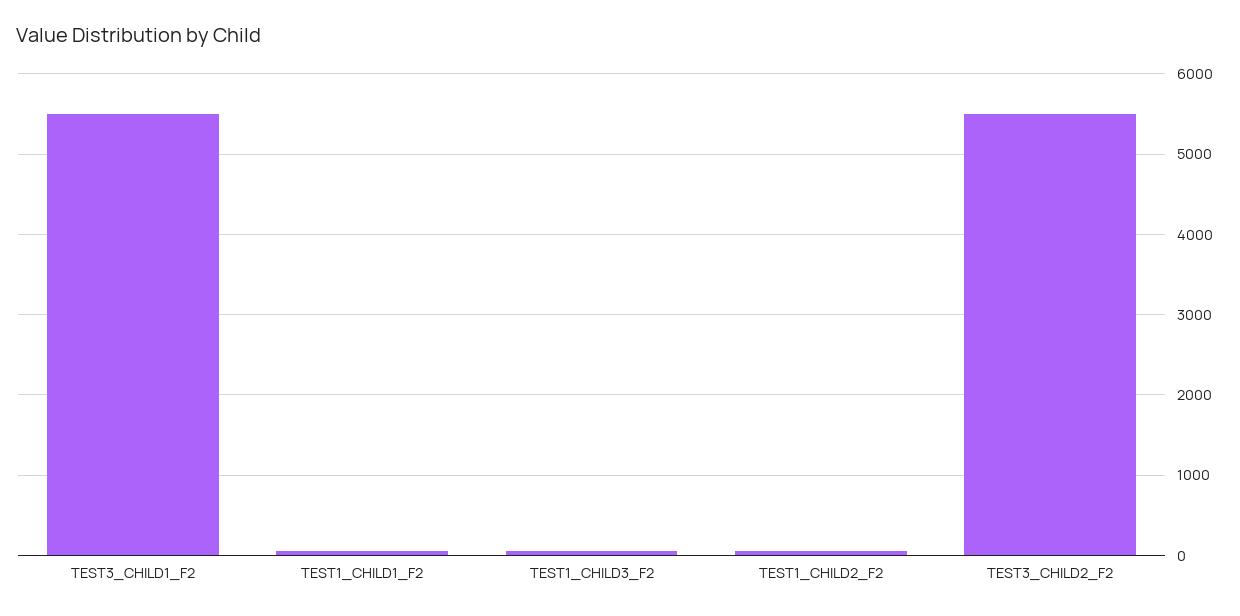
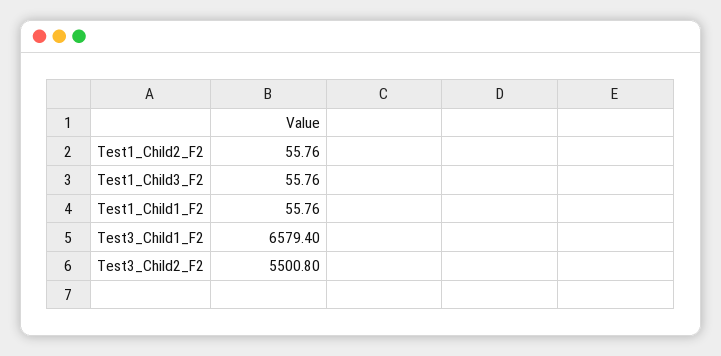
TEST3_CHILD1_F2: 5500 -> 6579.4

